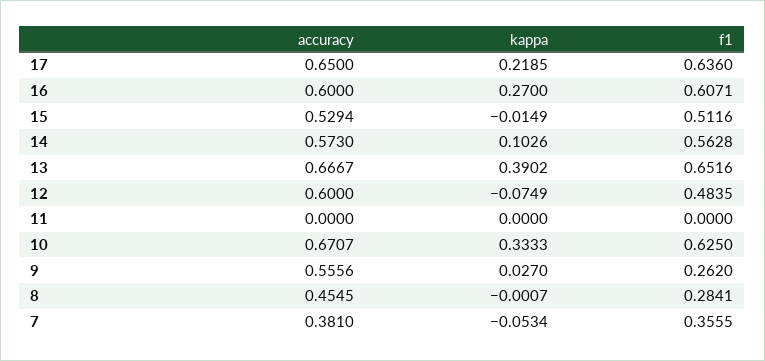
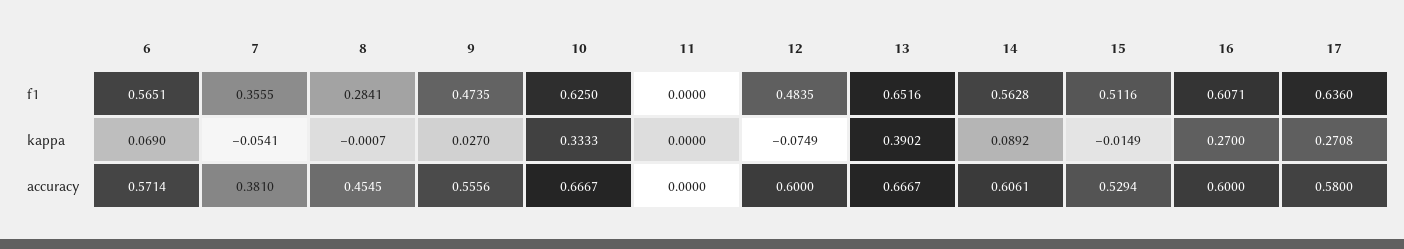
accuracy, 17: 0.65 -> 0.58
kappa, 17: 0.2185 -> 0.2708
accuracy, 14: 0.573 -> 0.6061
kappa, 14: 0.1026 -> 0.0892
accuracy, 10: 0.6707 -> 0.6667
f1, 9: 0.262 -> 0.4735
kappa, 7: -0.0534 -> -0.0541
f1, 6: none -> 0.5651
kappa, 6: none -> 0.069
accuracy, 6: none -> 0.5714

